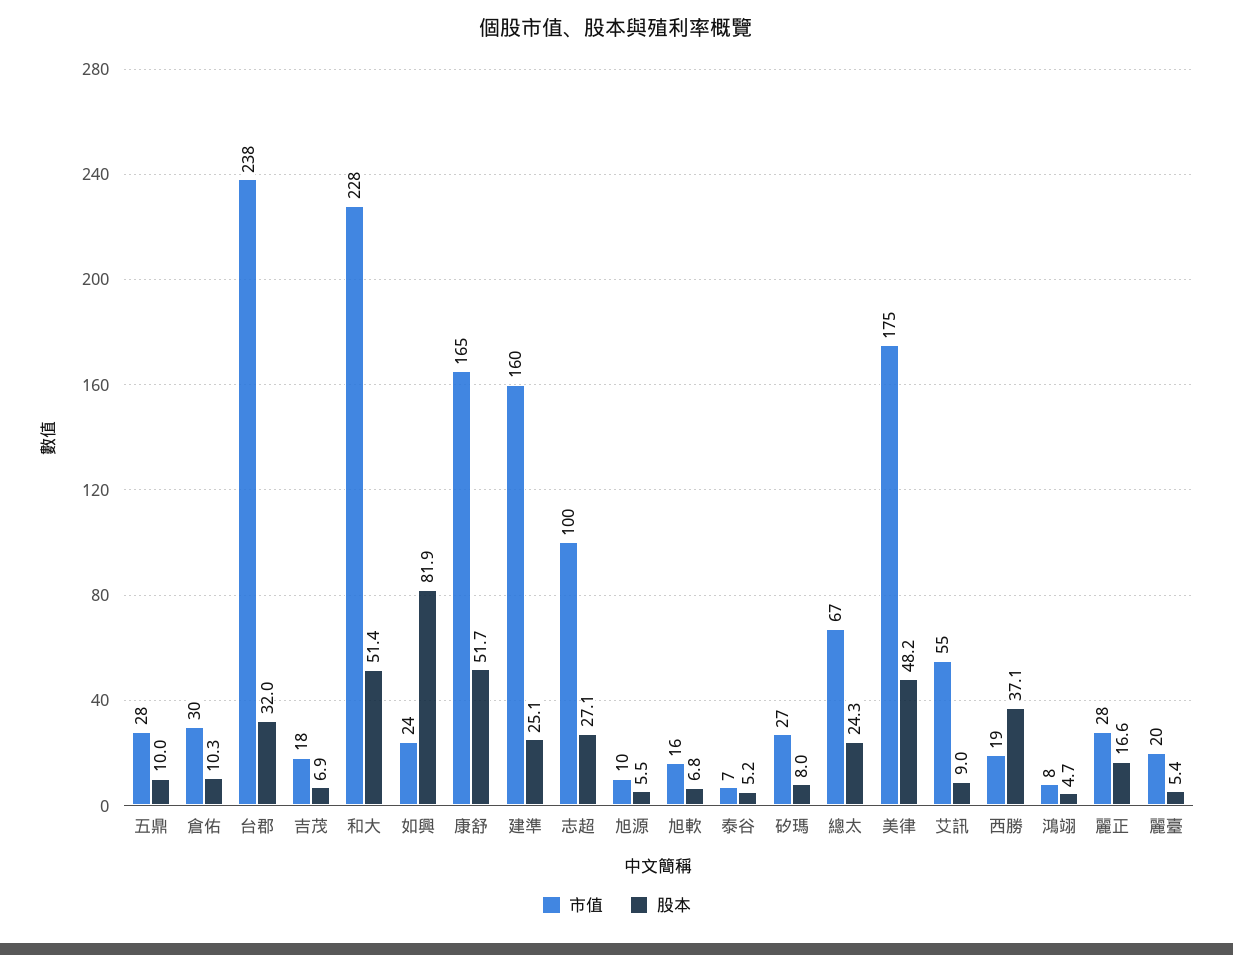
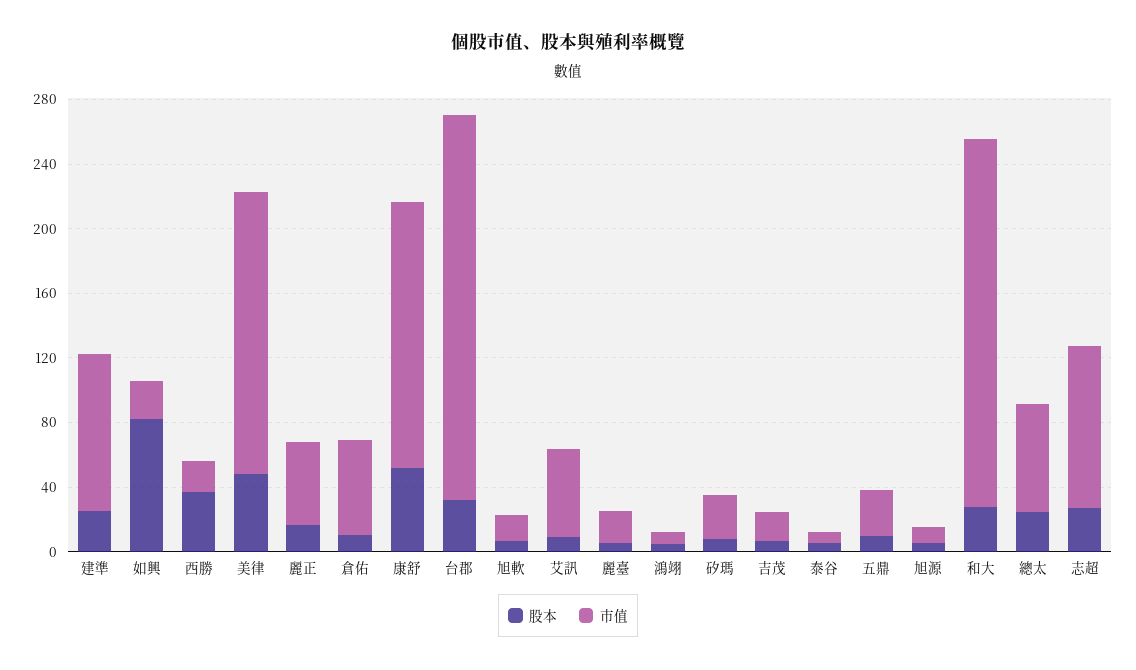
市值, 倉佑: 30 -> 60
股本, 和大: 51.4 -> 30
市值, 建準: 160 -> 100
市值, 麗正: 28 -> 50

